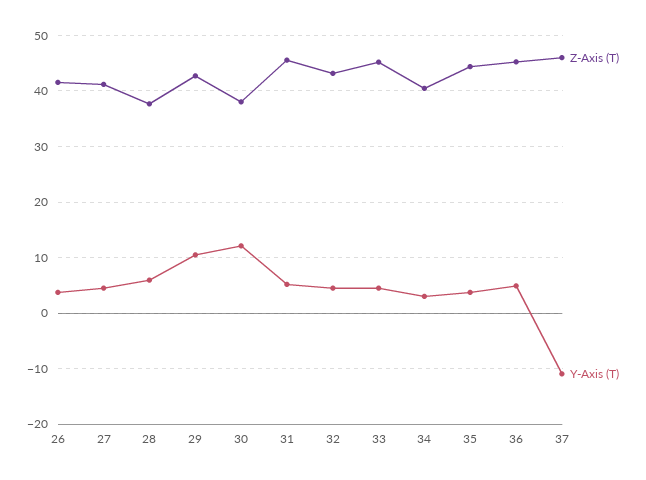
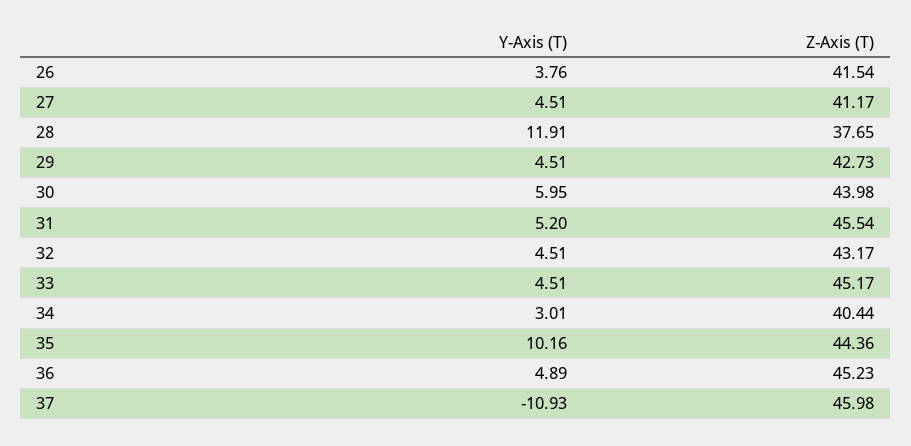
Y-Axis (T), 28: 6 -> 11.91
Y-Axis (T), 29: 10 -> 4.51
Z-Axis (T), 30: 38 -> 43.98
Y-Axis (T), 30: 12 -> 5.95
Y-Axis (T), 35: 4 -> 10.16

